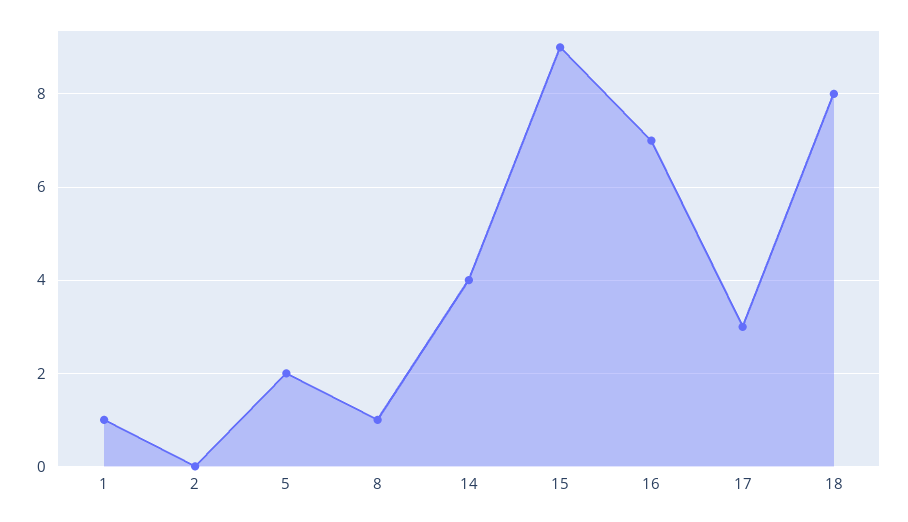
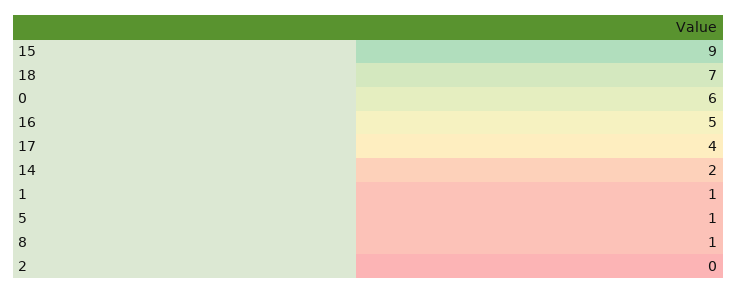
5: 2 -> 1
14: 4 -> 2
16: 7 -> 5
17: 3 -> 4
18: 8 -> 7
0: none -> 6

